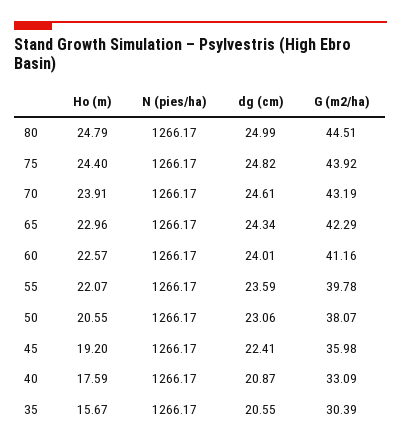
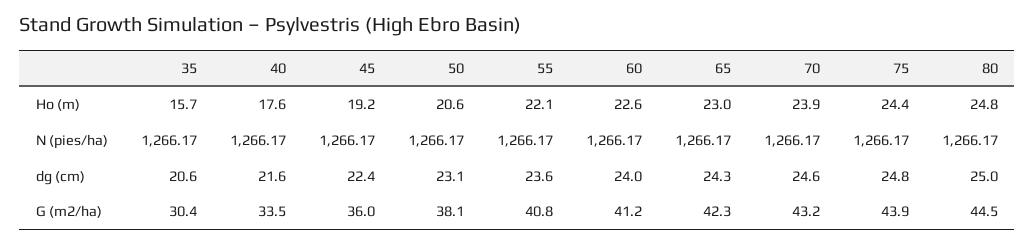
G (m2/ha), 55: 39.78 -> 40.8
dg (cm), 40: 20.87 -> 21.6
G (m2/ha), 40: 33.09 -> 33.5

